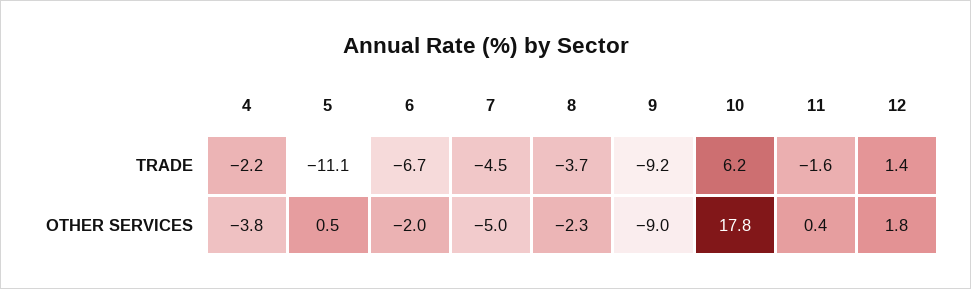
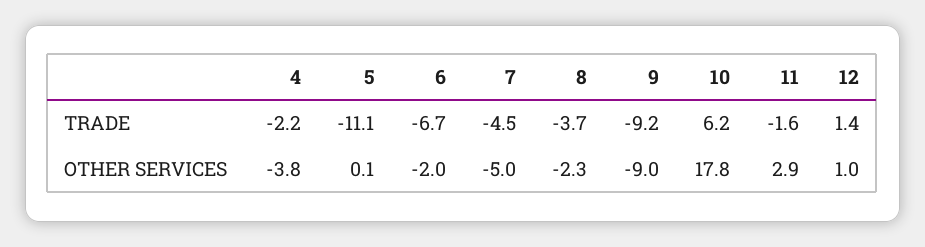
5, OTHER SERVICES: 0.5 -> 0.1
11, OTHER SERVICES: 0.4 -> 2.9
12, OTHER SERVICES: 1.8 -> 1

